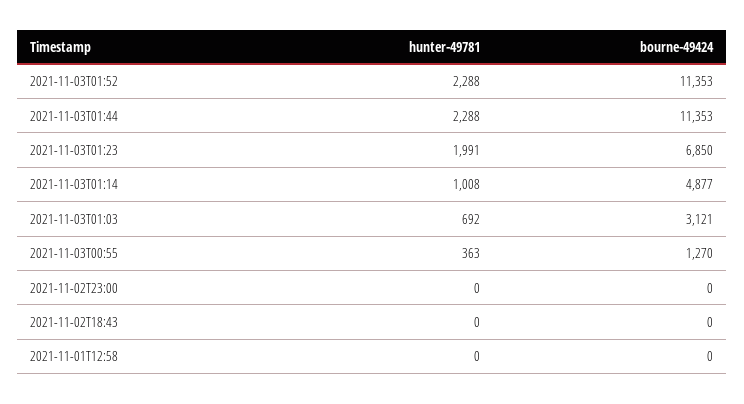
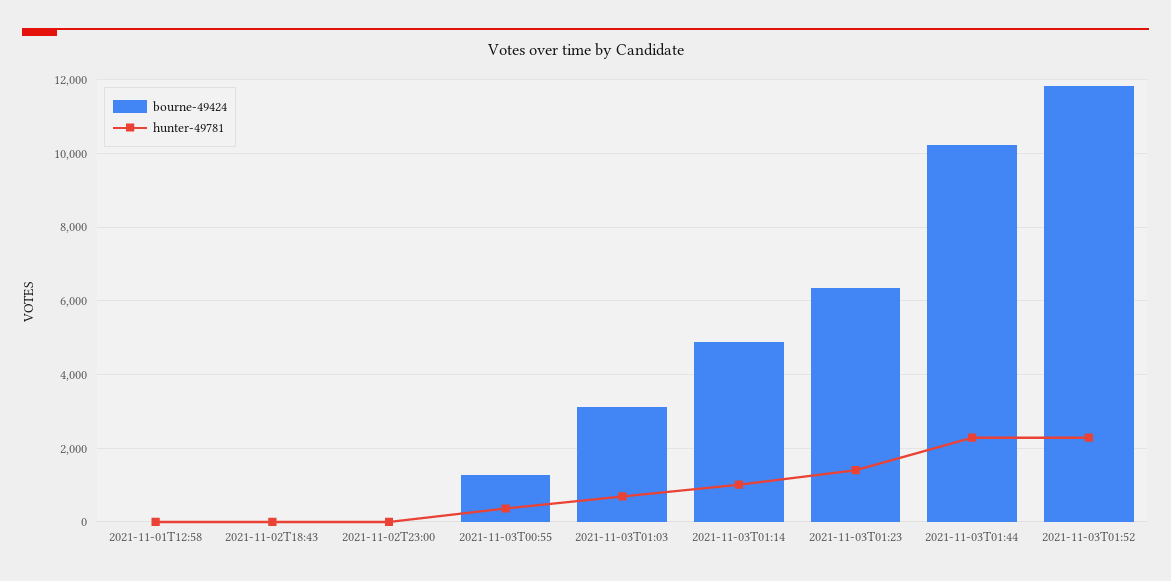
bourne-49424, 2021-11-03T01:52: 11353 -> 11800
bourne-49424, 2021-11-03T01:44: 11353 -> 10200
hunter-49781, 2021-11-03T01:23: 1991 -> 1400
bourne-49424, 2021-11-03T01:23: 6850 -> 6400

